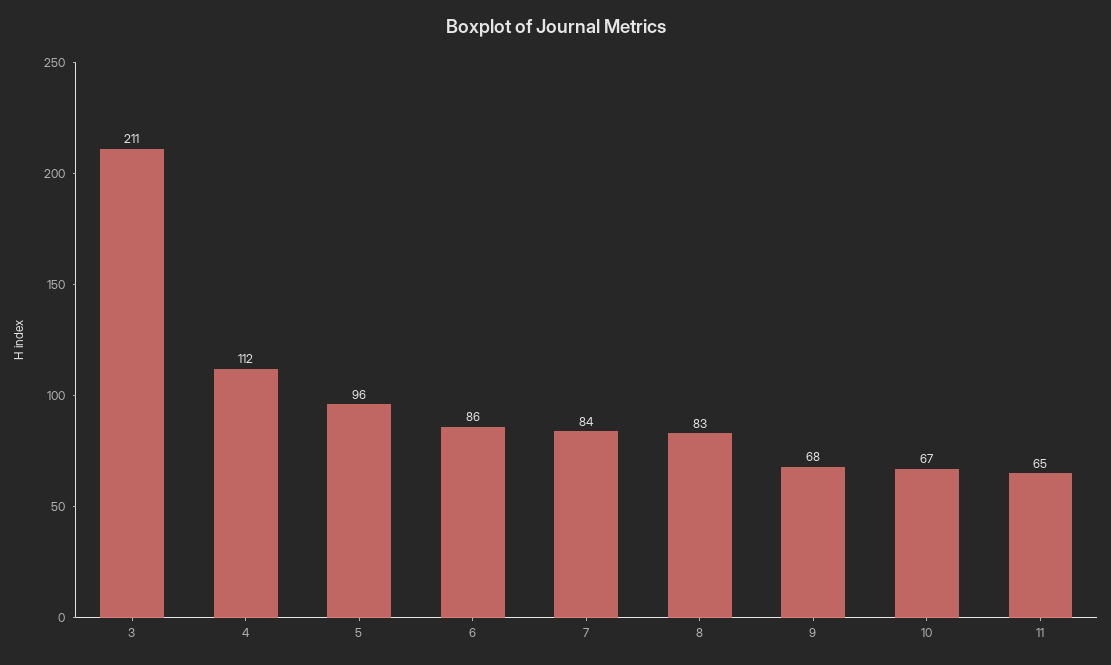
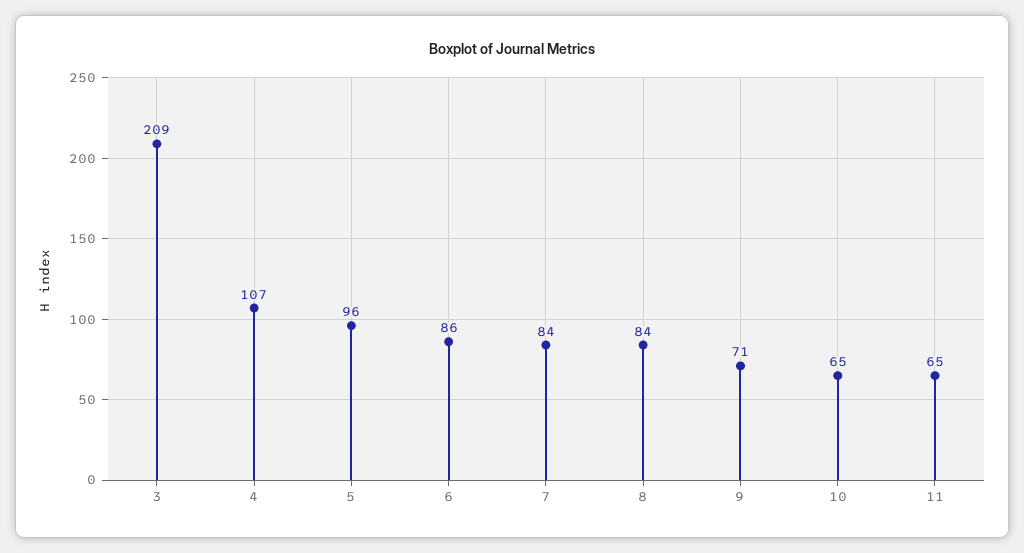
3: 211 -> 209
4: 112 -> 107
8: 83 -> 84
9: 68 -> 71
10: 67 -> 65

